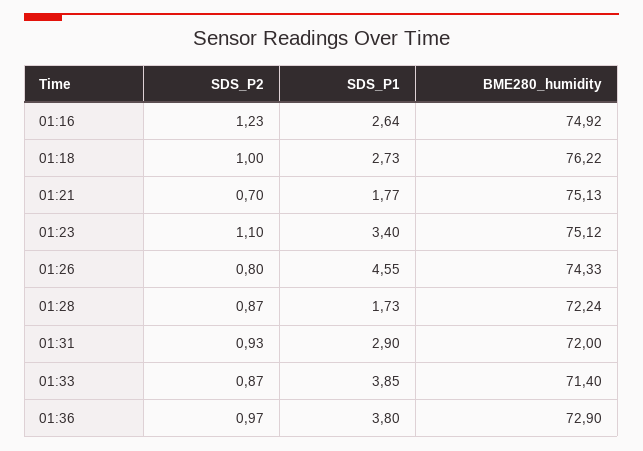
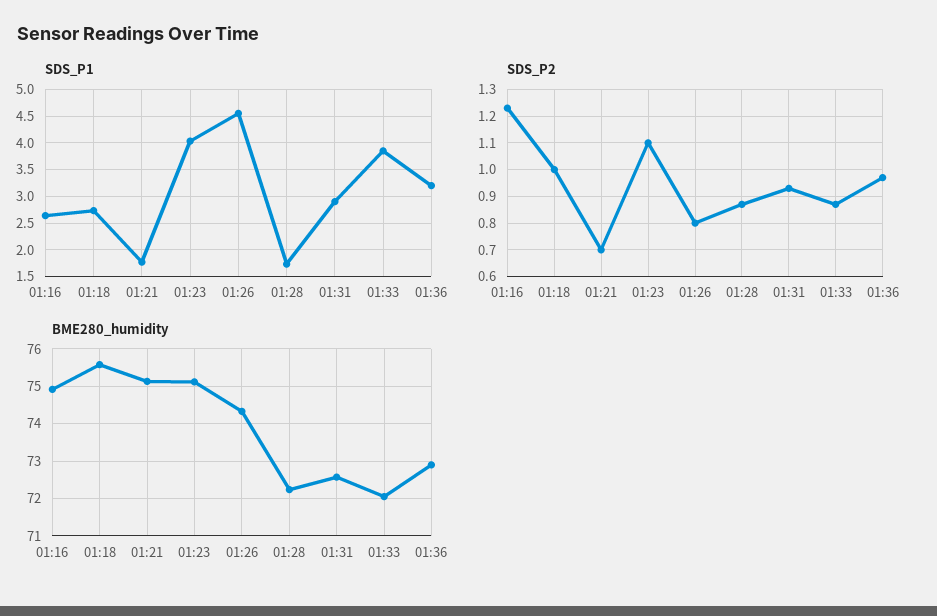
BME280_humidity, 01:18: 76.22 -> 75.6
SDS_P1, 01:23: 3.4 -> 4
BME280_humidity, 01:31: 72 -> 72.6
BME280_humidity, 01:33: 71.4 -> 72
SDS_P1, 01:36: 3.8 -> 3.25

